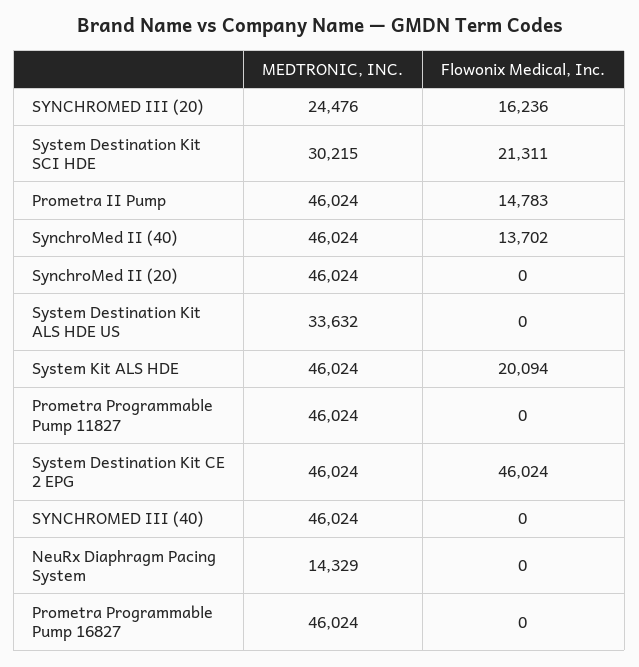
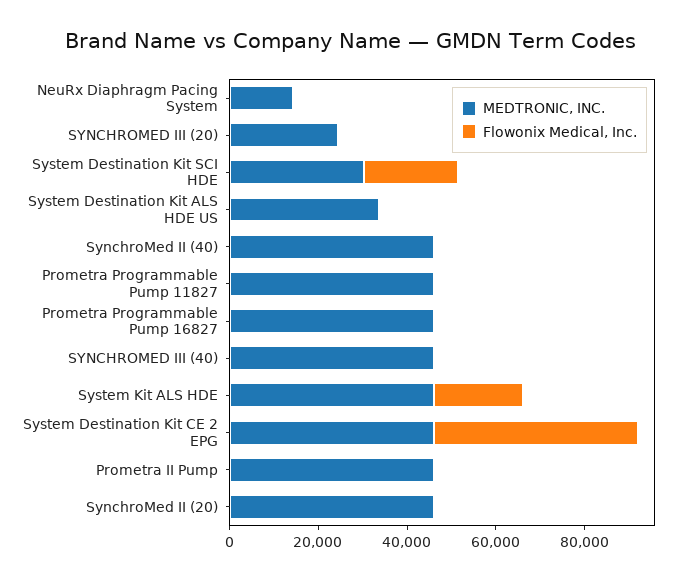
Flowonix Medical, Inc., SYNCHROMED III (20): 16236 -> 0
Flowonix Medical, Inc., Prometra II Pump: 14783 -> 0
Flowonix Medical, Inc., SynchroMed II (40): 13702 -> 0

